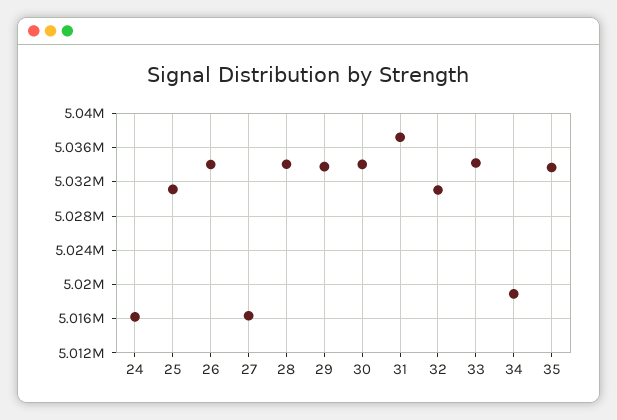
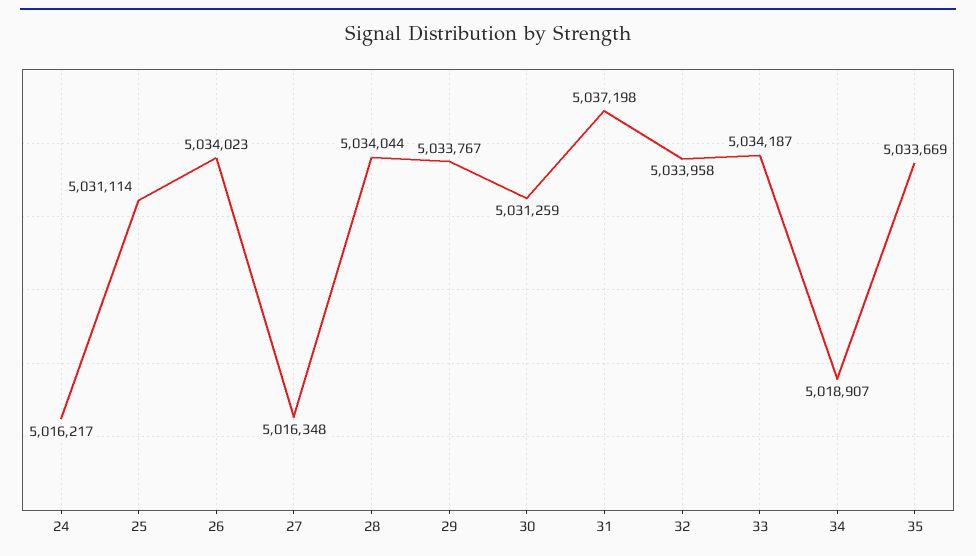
30: 5034000 -> 5031259
32: 5031000 -> 5033958

